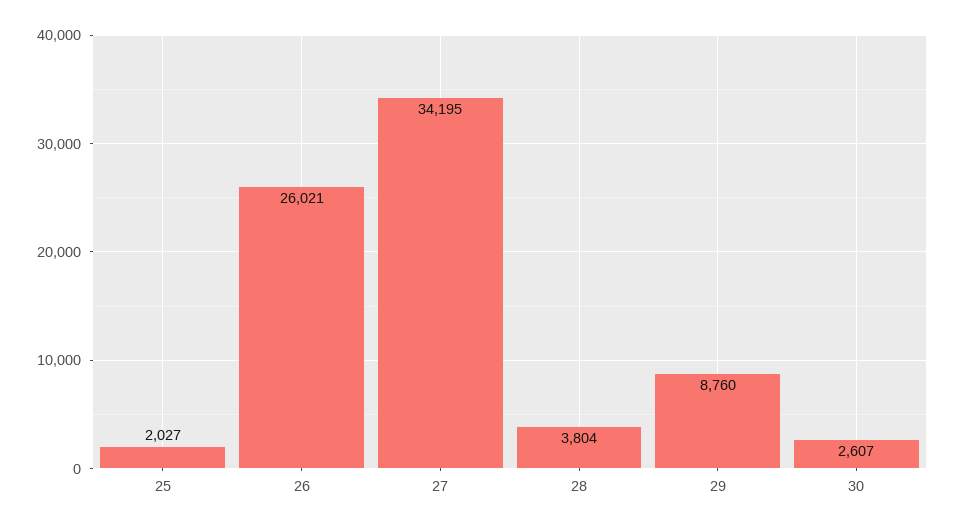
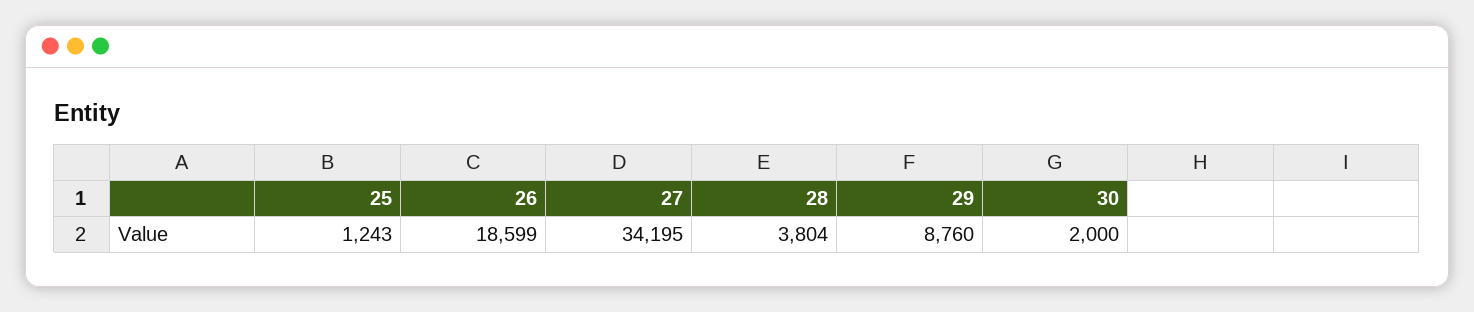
25: 2027 -> 1243
26: 26021 -> 18599
30: 2607 -> 2000

